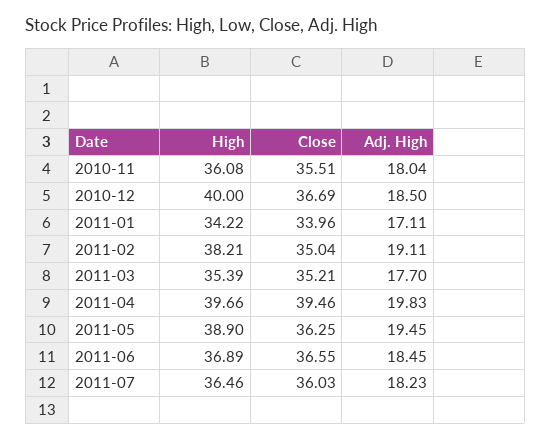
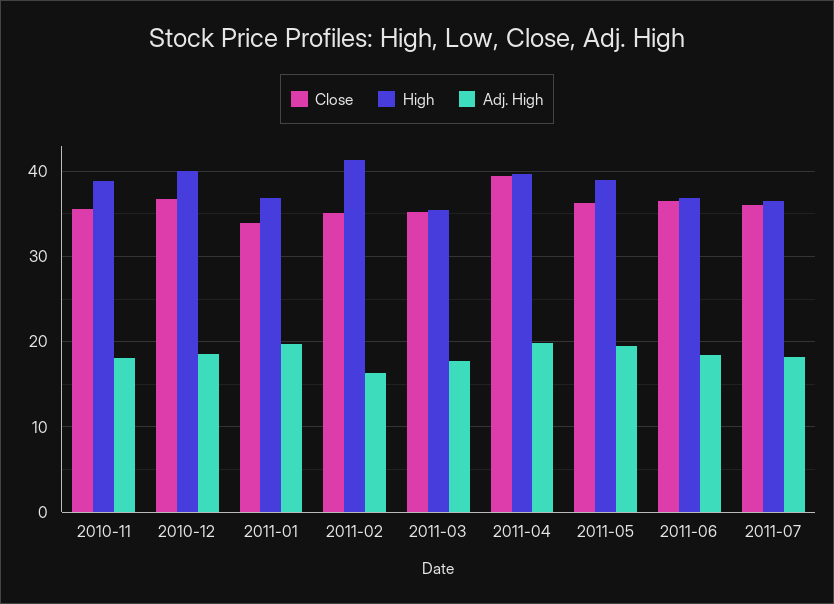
High, 2010-11: 36.08 -> 39
High, 2011-01: 34.22 -> 37
Adj. High, 2011-01: 17.11 -> 20
High, 2011-02: 38.21 -> 41
Adj. High, 2011-02: 19.11 -> 16

